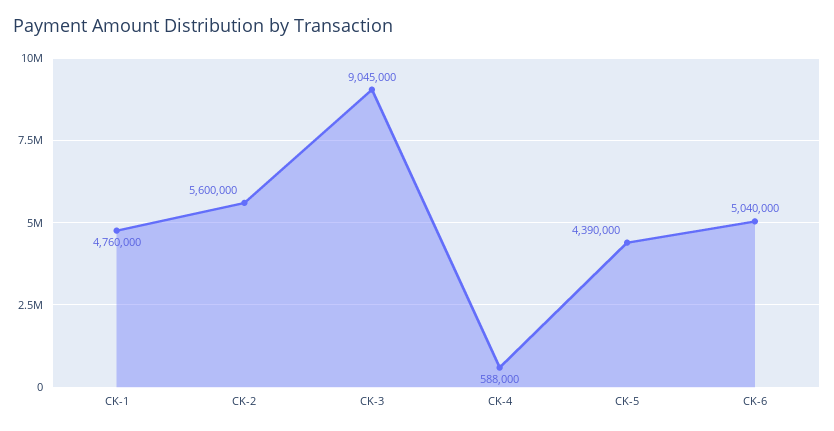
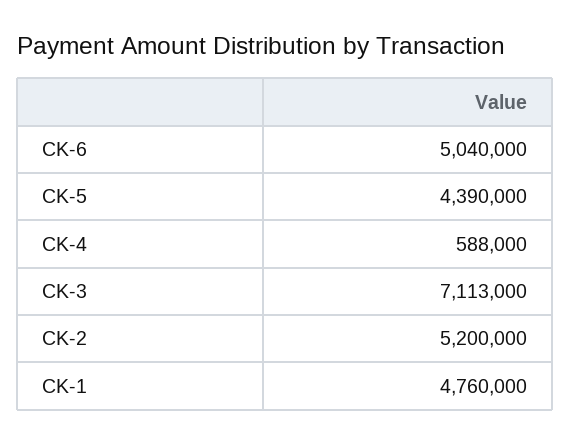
CK-2: 5600000 -> 5200000
CK-3: 9045000 -> 7113000

